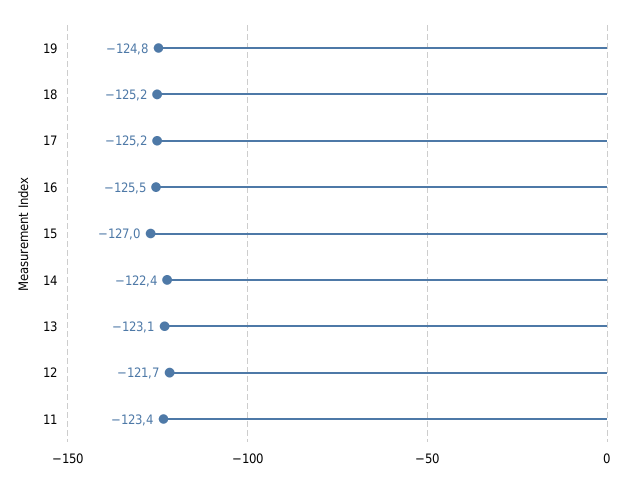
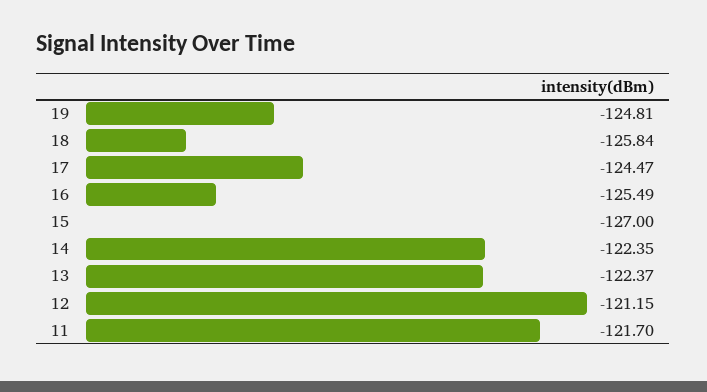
18: -125.2 -> -125.84
17: -125.2 -> -124.47
13: -123.1 -> -122.37
12: -121.7 -> -121.15
11: -123.4 -> -121.7

